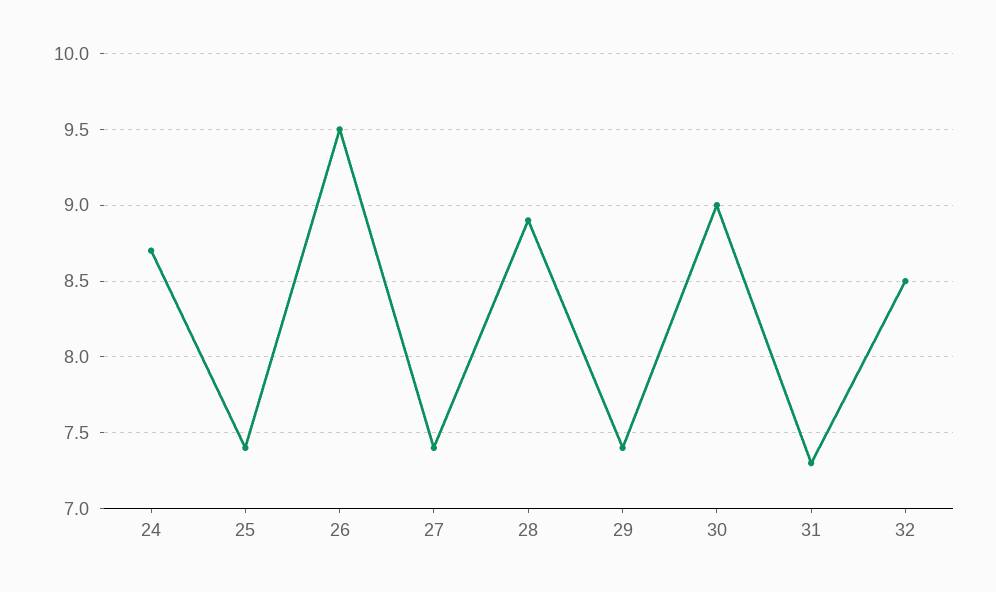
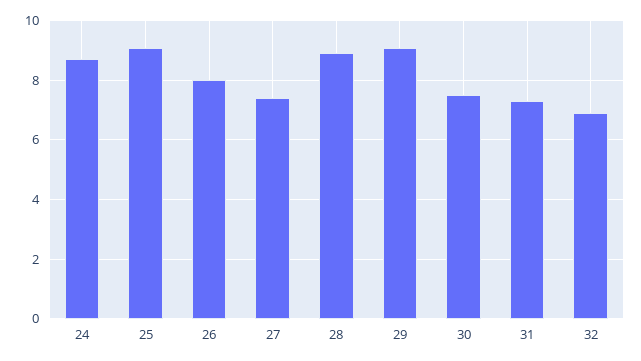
25: 7.4 -> 9
26: 9.5 -> 8
29: 7.4 -> 9
30: 9 -> 7.5
32: 8.5 -> 7

